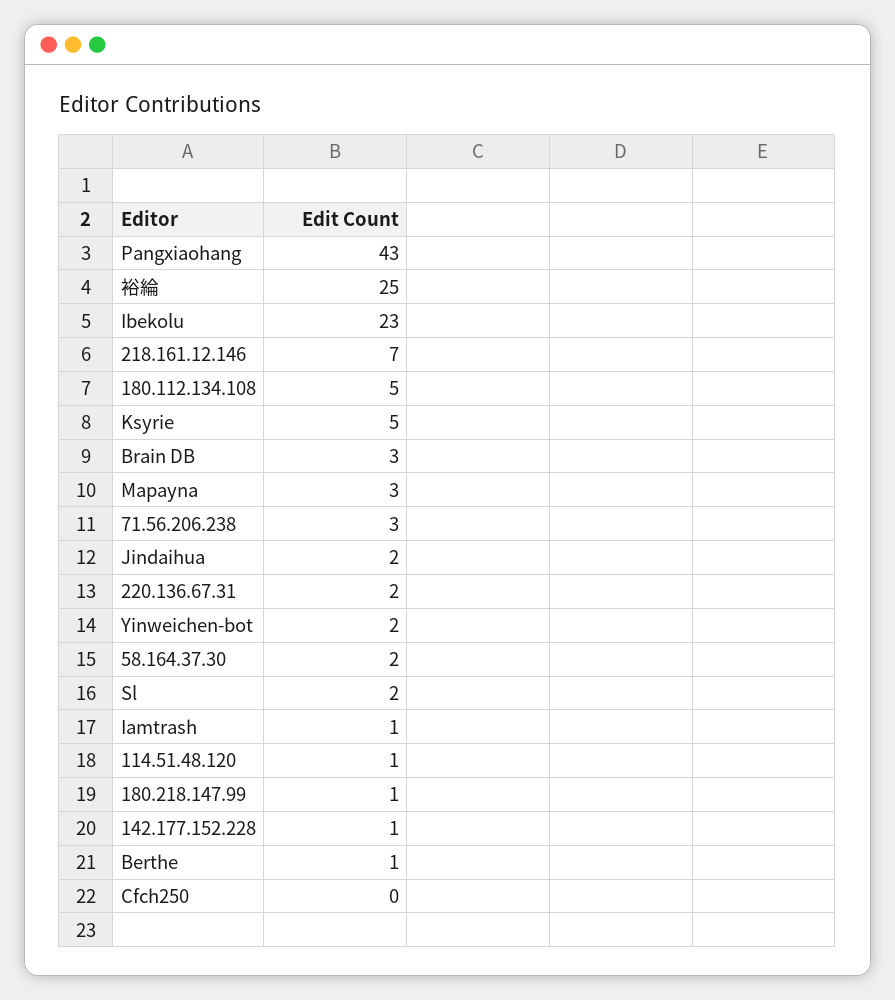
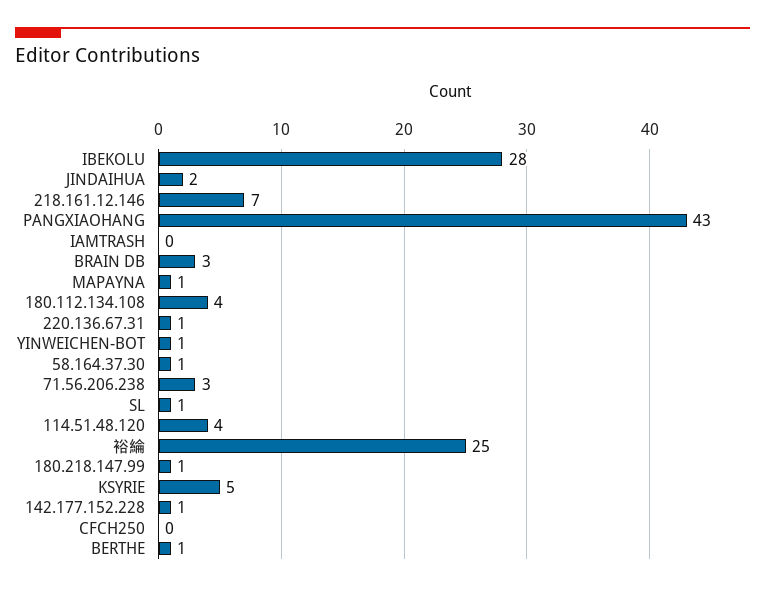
Ibekolu: 23 -> 28
180.112.134.108: 5 -> 4
Mapayna: 3 -> 1
220.136.67.31: 2 -> 1
Yinweichen-bot: 2 -> 1
58.164.37.30: 2 -> 1
Sl: 2 -> 1
Iamtrash: 1 -> 0
114.51.48.120: 1 -> 4

